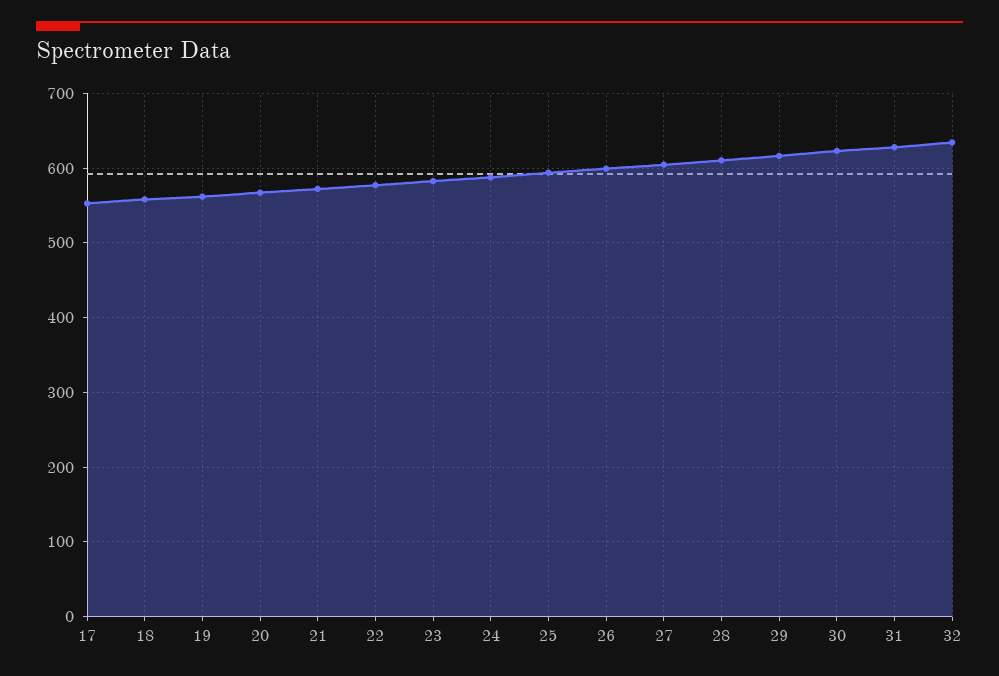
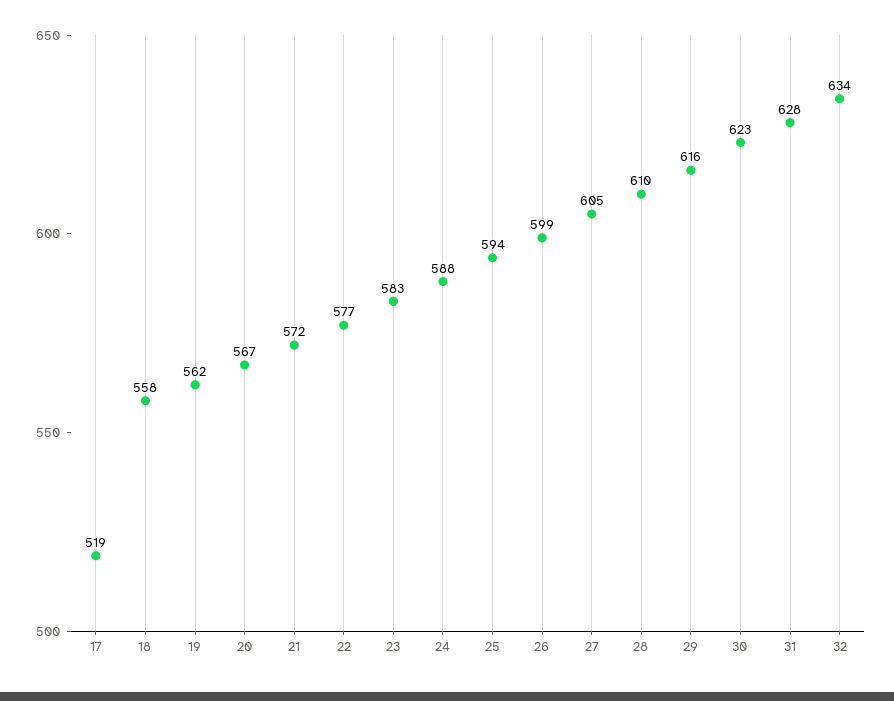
17: 550 -> 519

